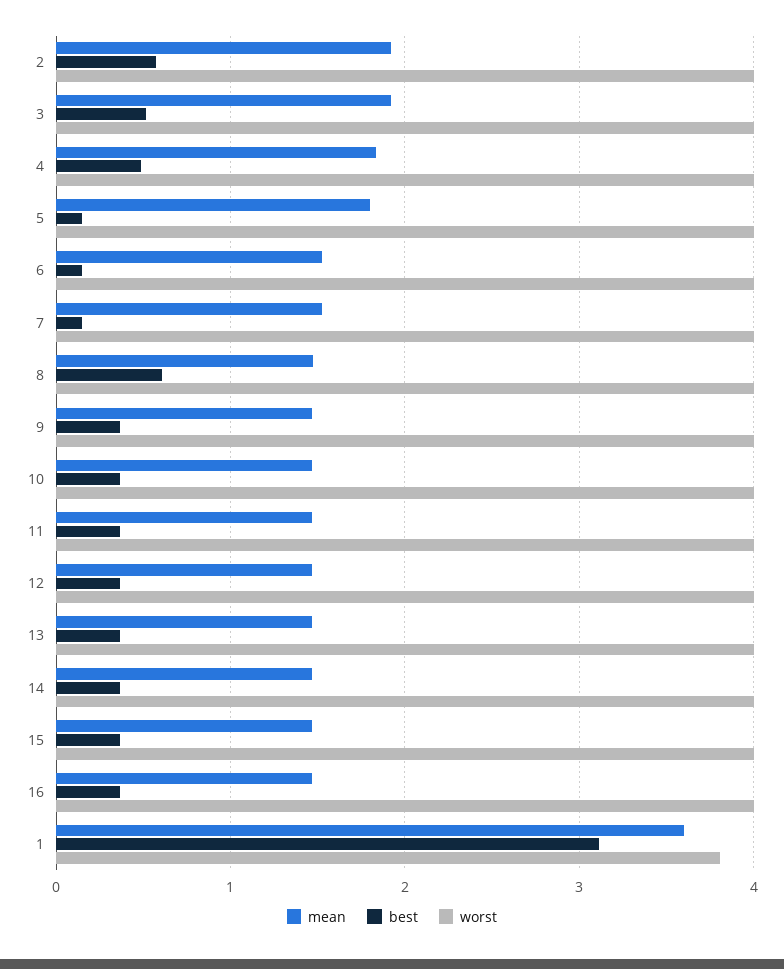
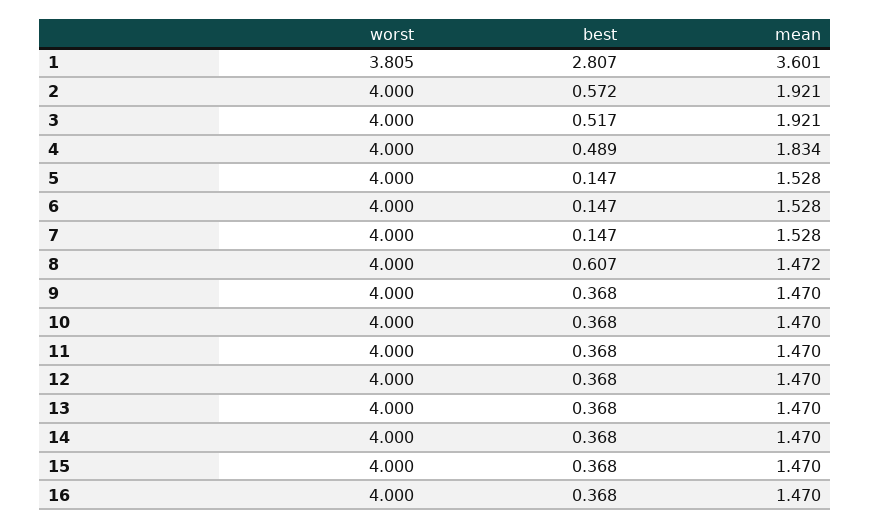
mean, 5: 1.8 -> 1.528
best, 1: 3.1 -> 2.807

